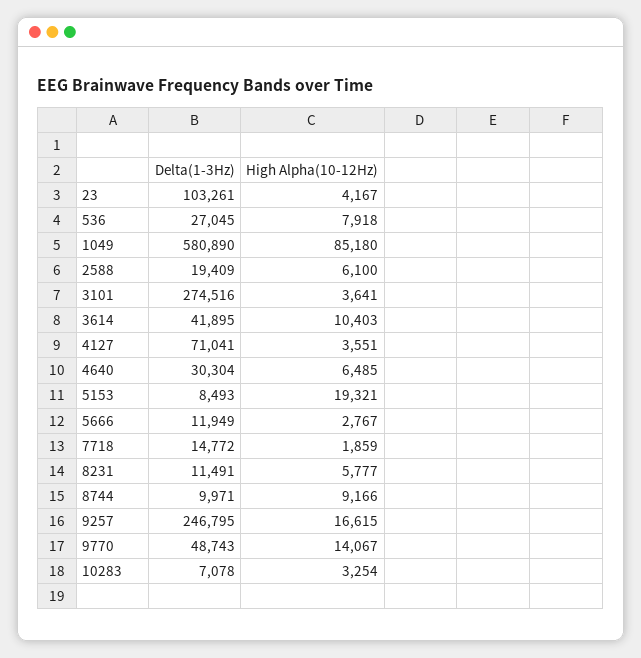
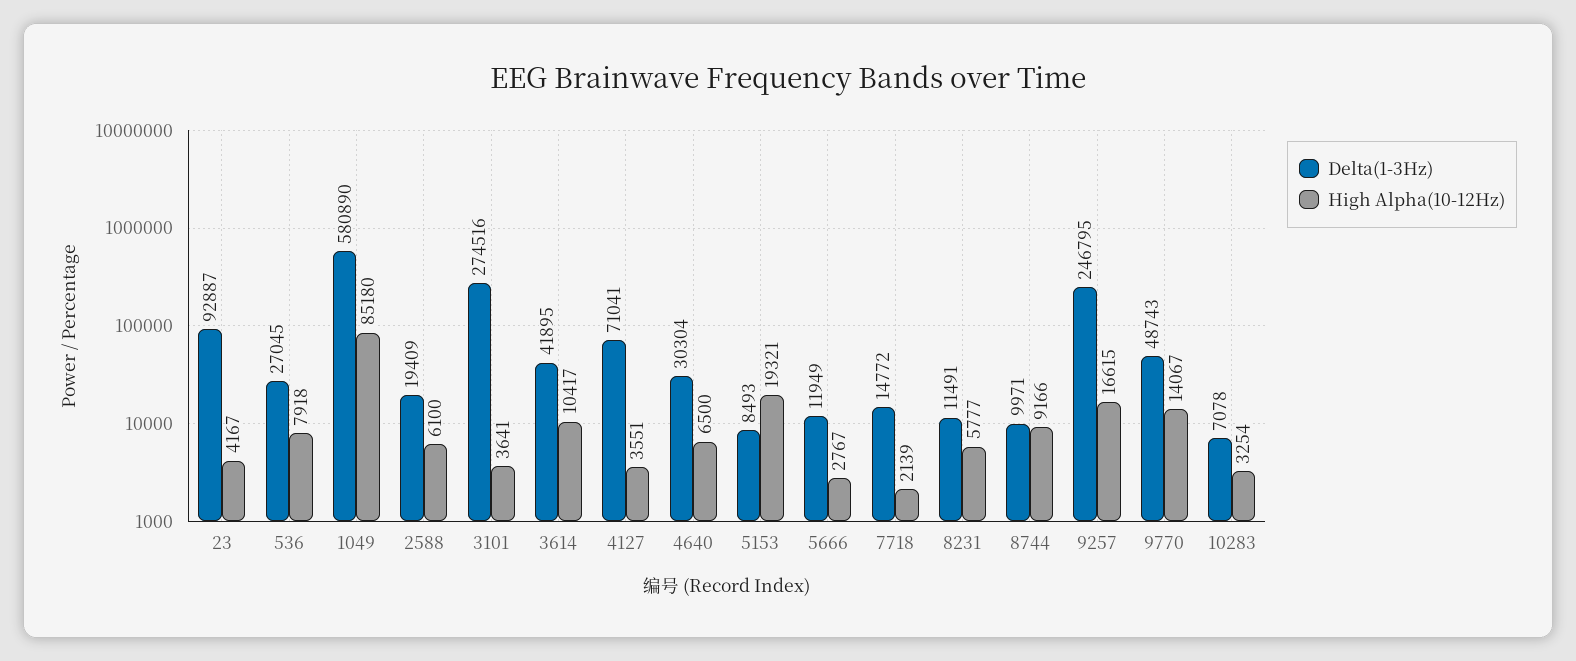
Delta(1-3Hz), 23: 103261 -> 92887
High Alpha(10-12Hz), 3614: 10403 -> 10417
High Alpha(10-12Hz), 4640: 6485 -> 6500
High Alpha(10-12Hz), 7718: 1859 -> 2139

